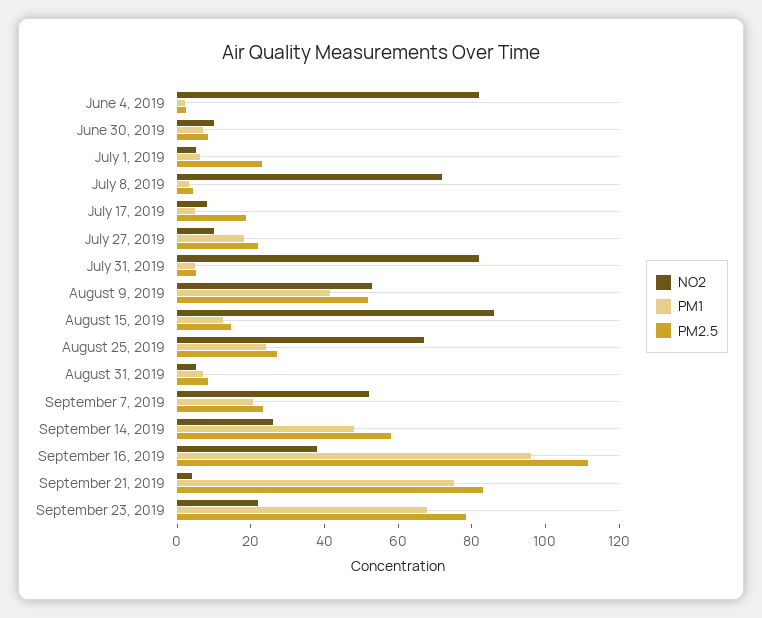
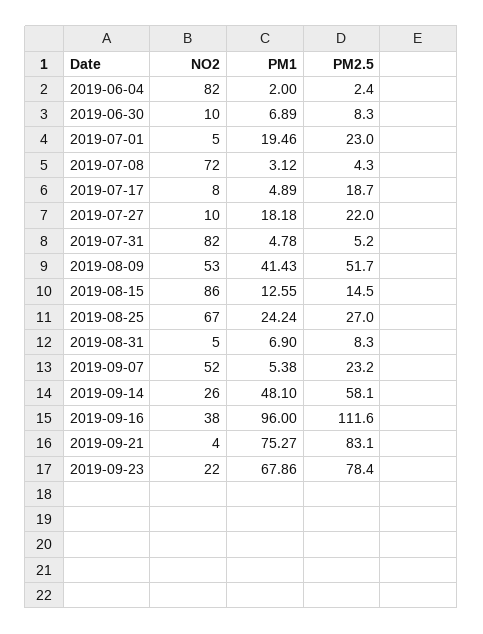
PM1, July 1, 2019: 5 -> 19.46
PM1, September 7, 2019: 20 -> 5.38

